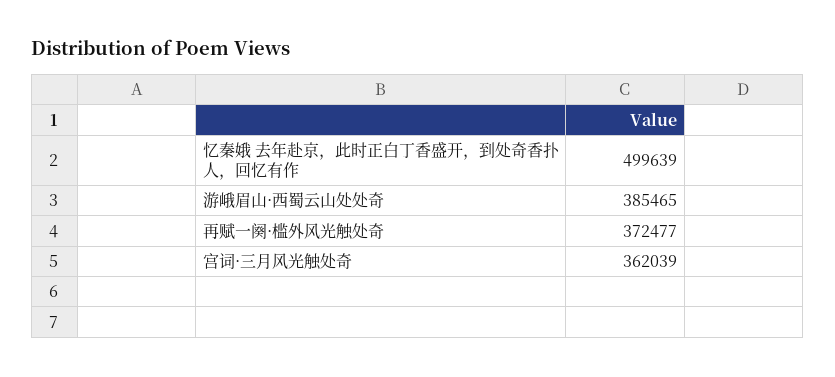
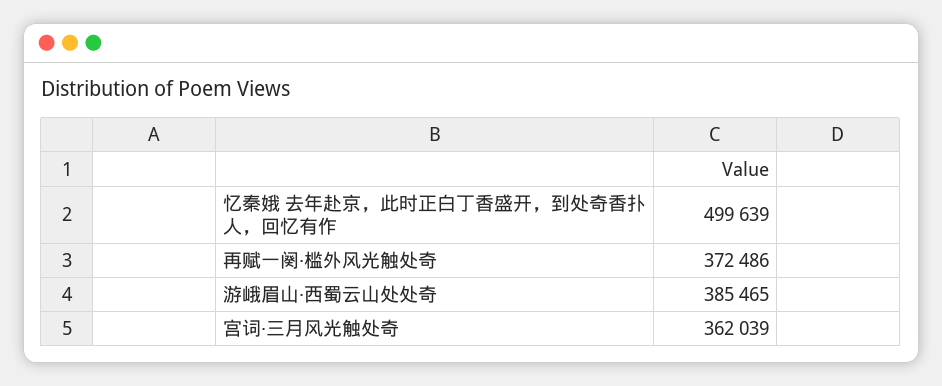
再赋一阕·槛外风光触处奇: 372477 -> 372486

